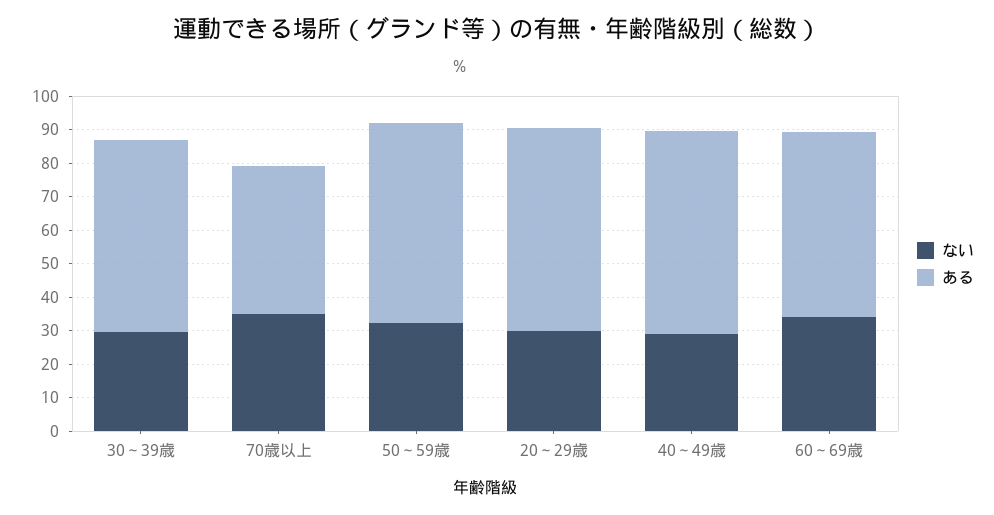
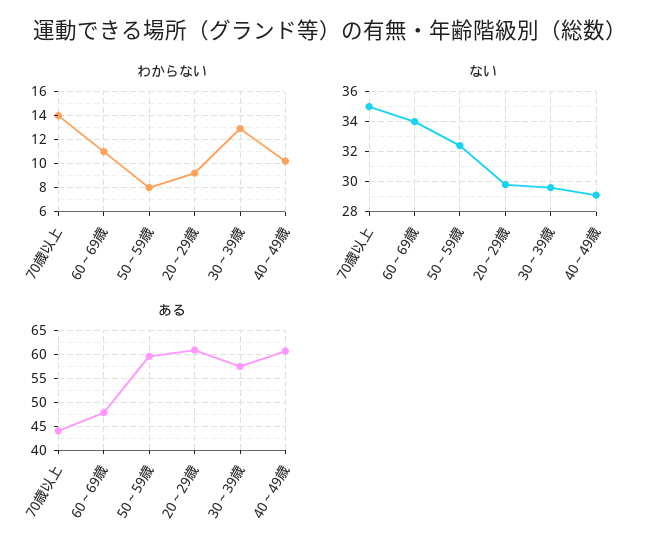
ある, 60～69歳: 55 -> 47.5
わからない, 70歳以上: none -> 14
わからない, 60～69歳: none -> 11
わからない, 50～59歳: none -> 8
わからない, 20～29歳: none -> 9
わからない, 30～39歳: none -> 13
わからない, 40～49歳: none -> 10

